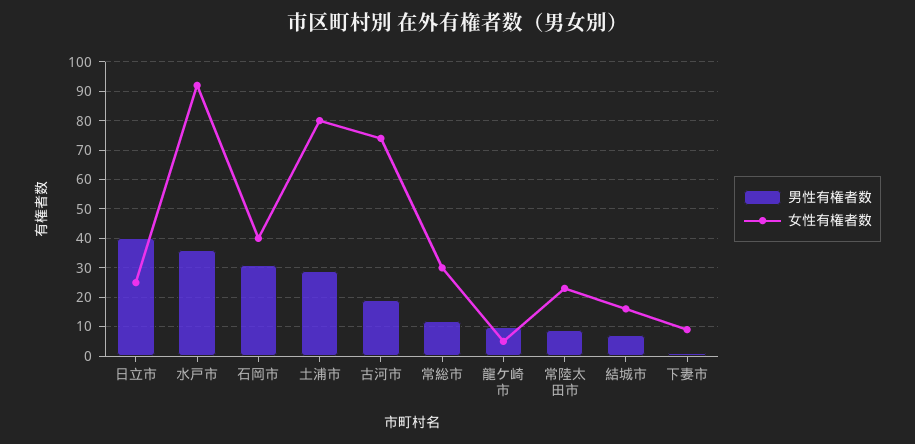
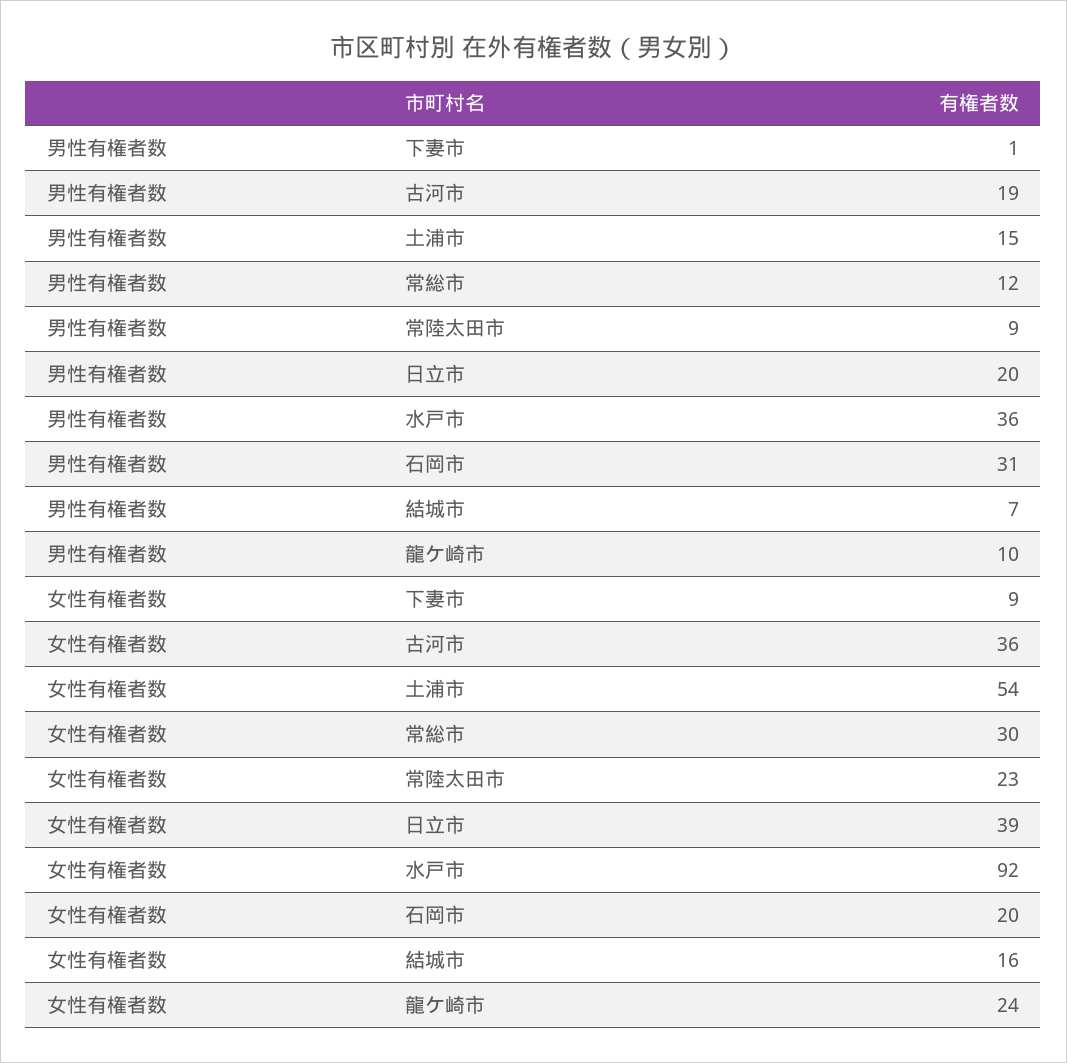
男性有権者数, 日立市: 40 -> 20
女性有権者数, 日立市: 25 -> 39
女性有権者数, 石岡市: 40 -> 20
男性有権者数, 土浦市: 30 -> 15
女性有権者数, 土浦市: 80 -> 54
女性有権者数, 古河市: 75 -> 36
女性有権者数, 龍ケ崎市: 5 -> 24

